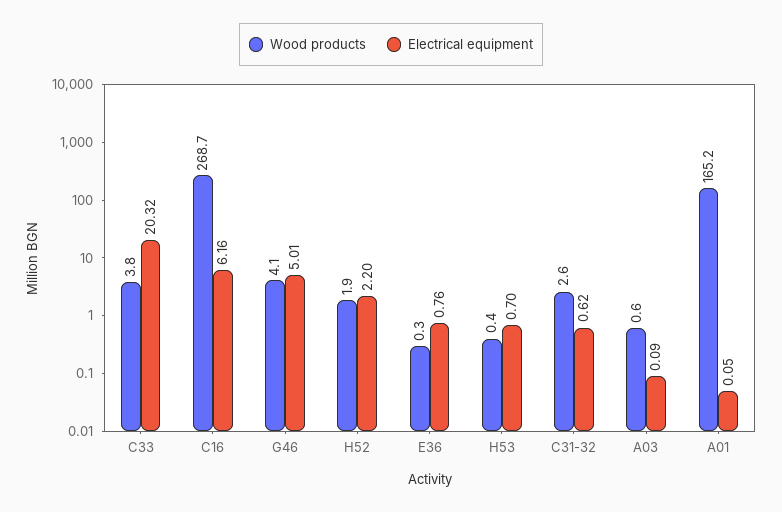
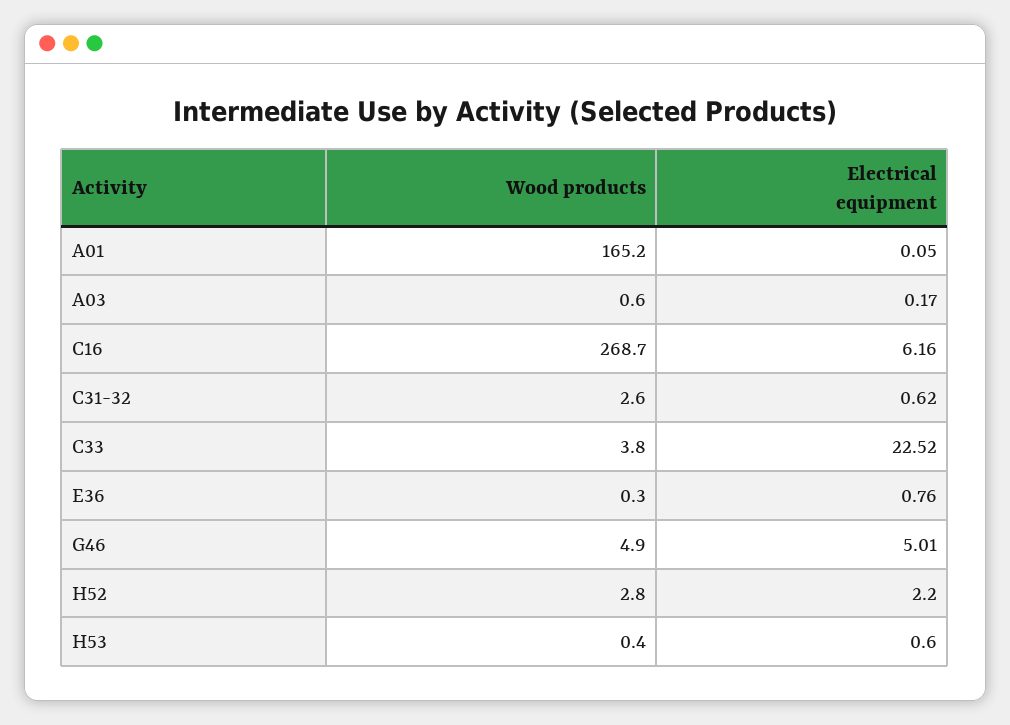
Electrical equipment, C33: 20.32 -> 22.52
Wood products, G46: 4.1 -> 4.9
Wood products, H52: 1.9 -> 2.8
Electrical equipment, H53: 0.7 -> 0.6
Electrical equipment, A03: 0.09 -> 0.17

